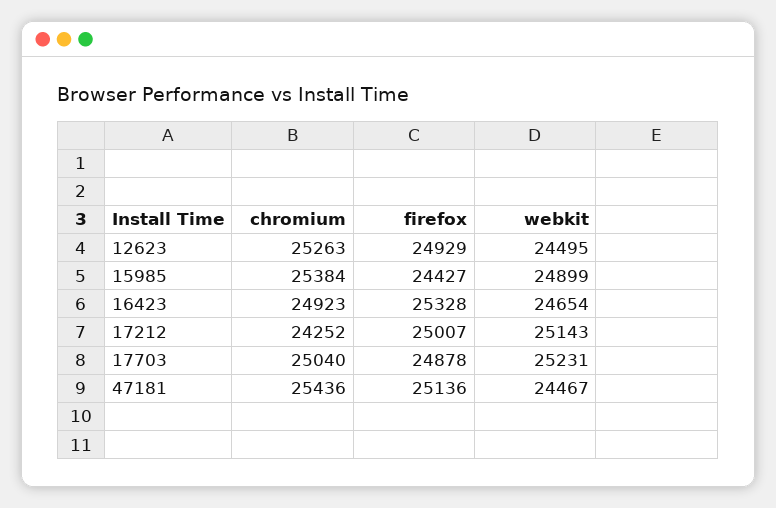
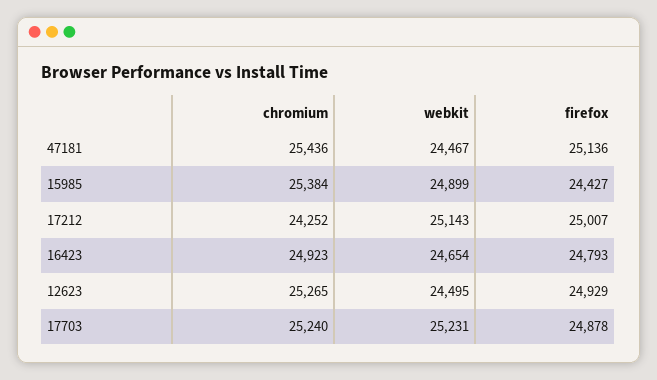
chromium, 12623: 25263 -> 25265
firefox, 16423: 25328 -> 24793
chromium, 17703: 25040 -> 25240

